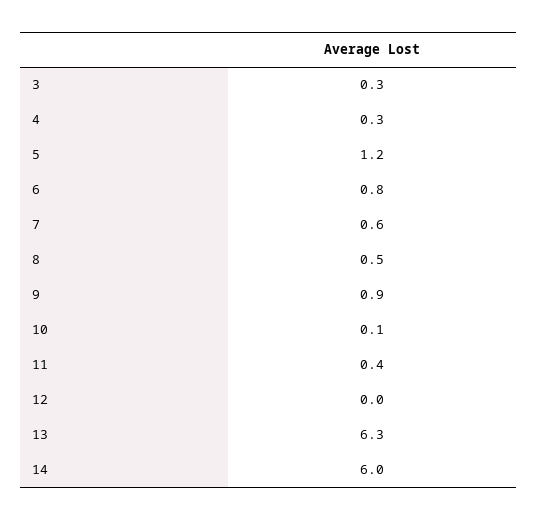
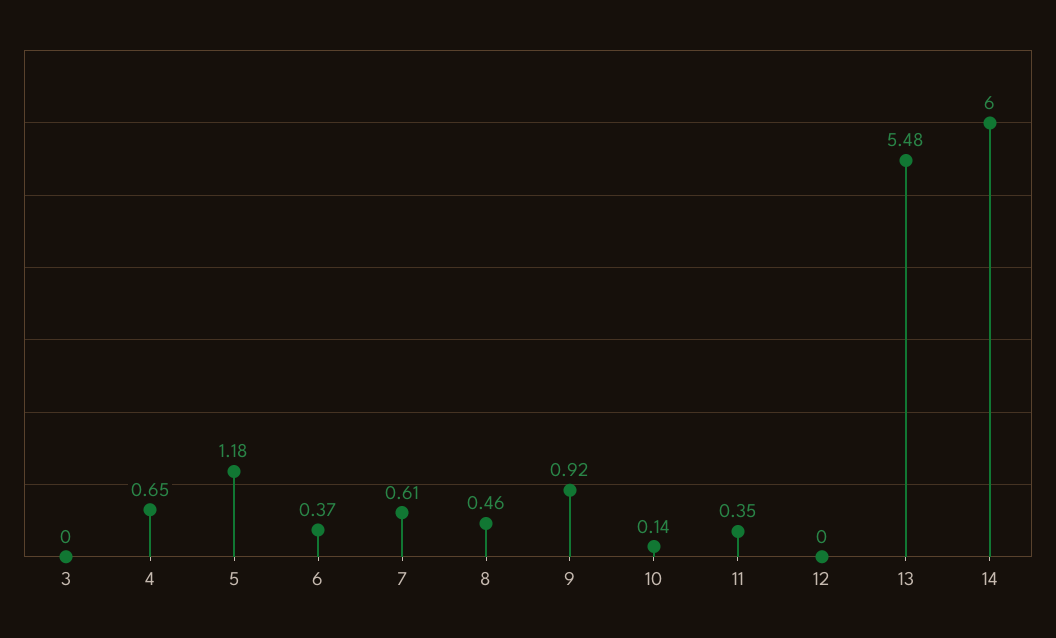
3: 0.3 -> 0
4: 0.3 -> 0.65
6: 0.8 -> 0.37
13: 6.3 -> 5.48

